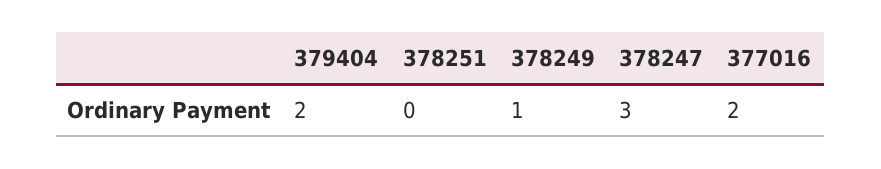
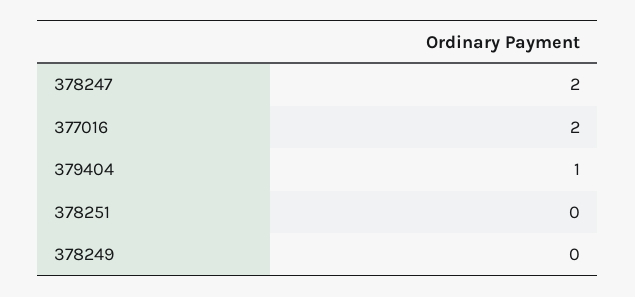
379404: 2 -> 1
378249: 1 -> 0
378247: 3 -> 2

